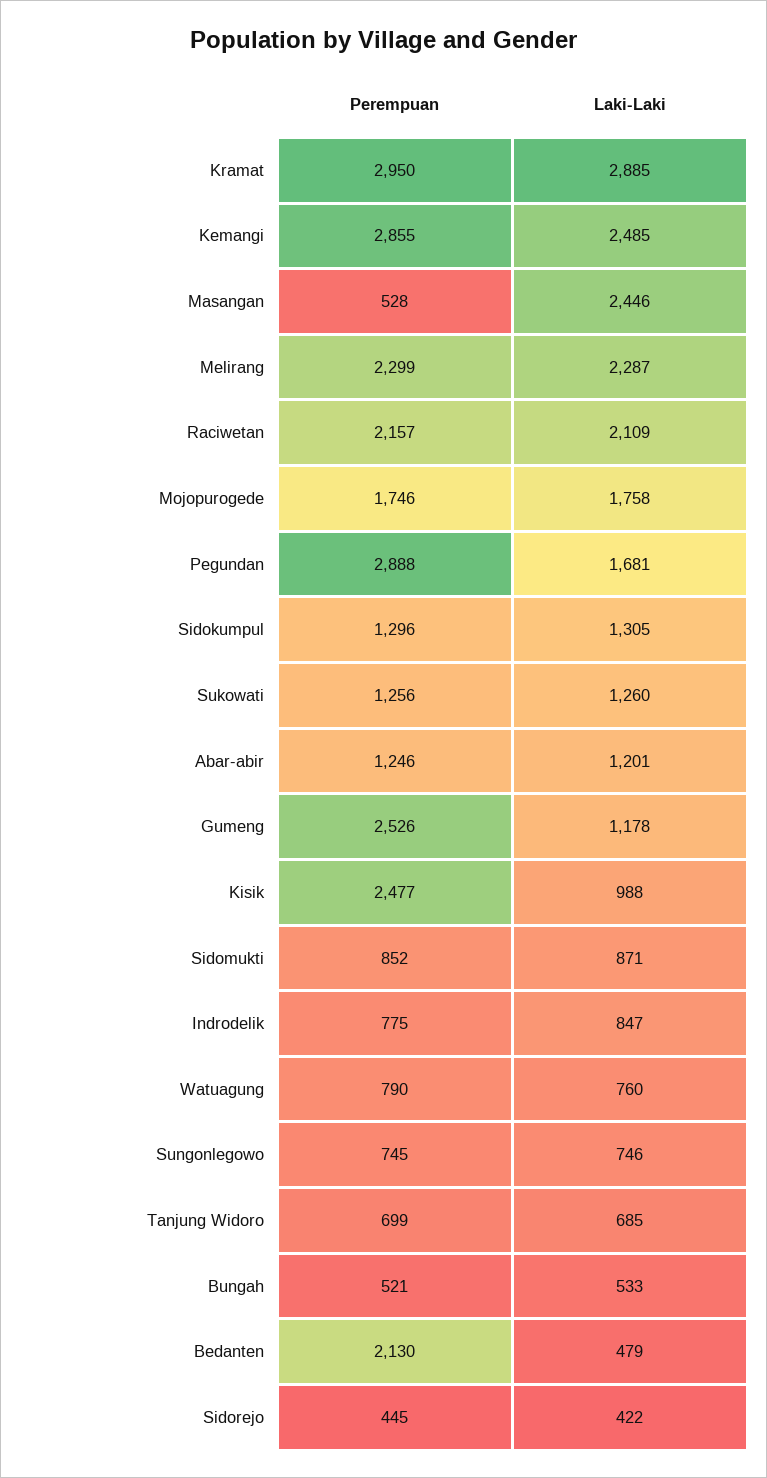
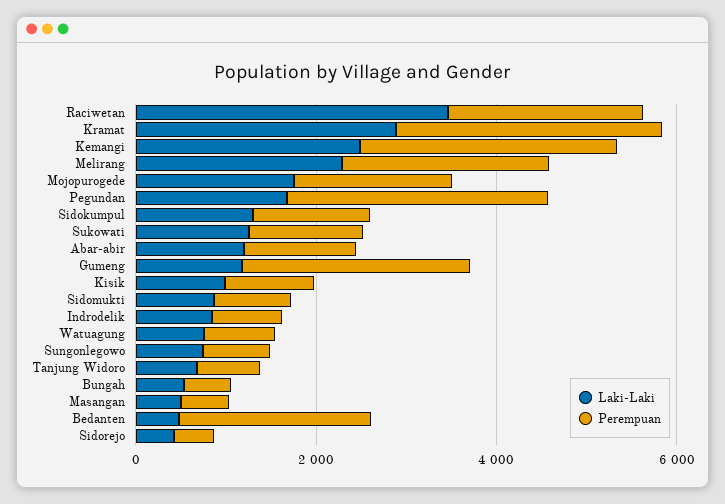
Laki-Laki, Masangan: 2446 -> 500
Laki-Laki, Raciwetan: 2109 -> 3500
Perempuan, Kisik: 2477 -> 1000

